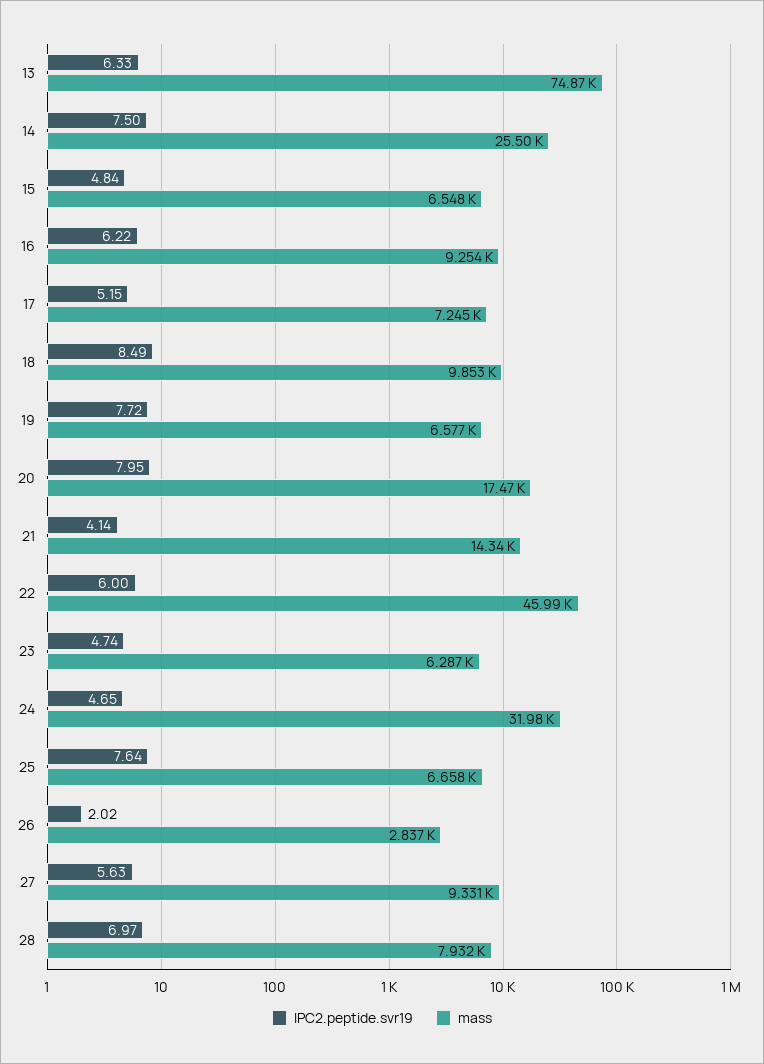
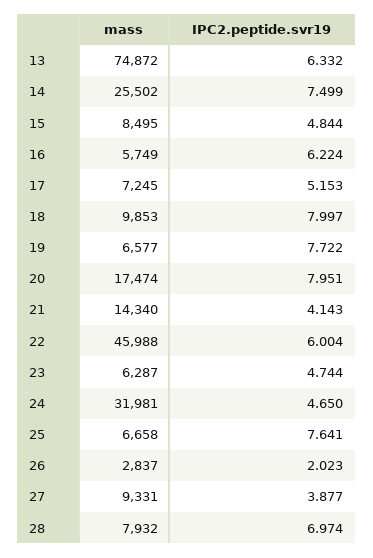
mass, 15: 6548 -> 8495
mass, 16: 9254 -> 5749
IPC2.peptide.svr19, 18: 8.49 -> 7.997
IPC2.peptide.svr19, 27: 5.63 -> 3.877

